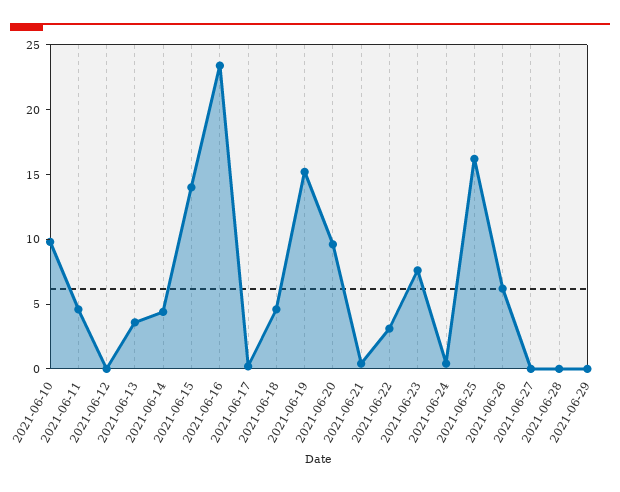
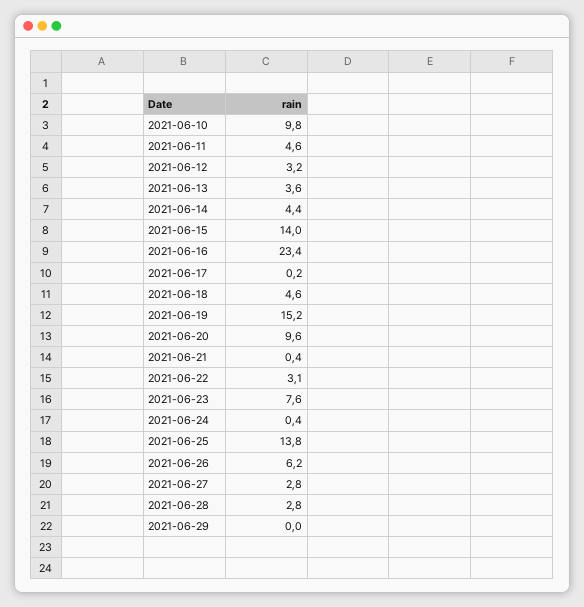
2021-06-12: 0 -> 3.2
2021-06-25: 16 -> 13.8
2021-06-27: 0 -> 2.8
2021-06-28: 0 -> 2.8

